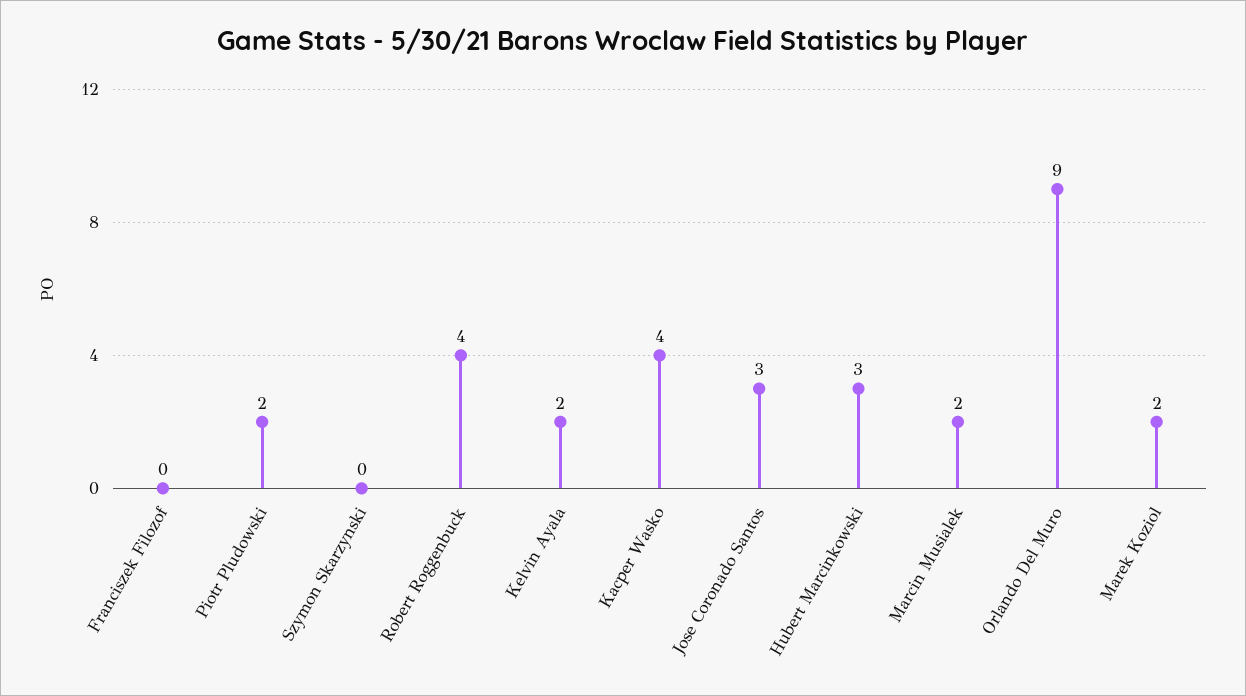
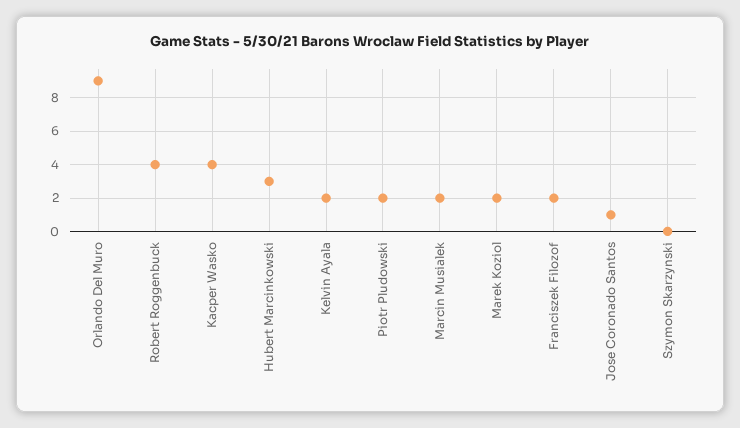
Franciszek Filozof: 0 -> 2
Jose Coronado Santos: 3 -> 1

